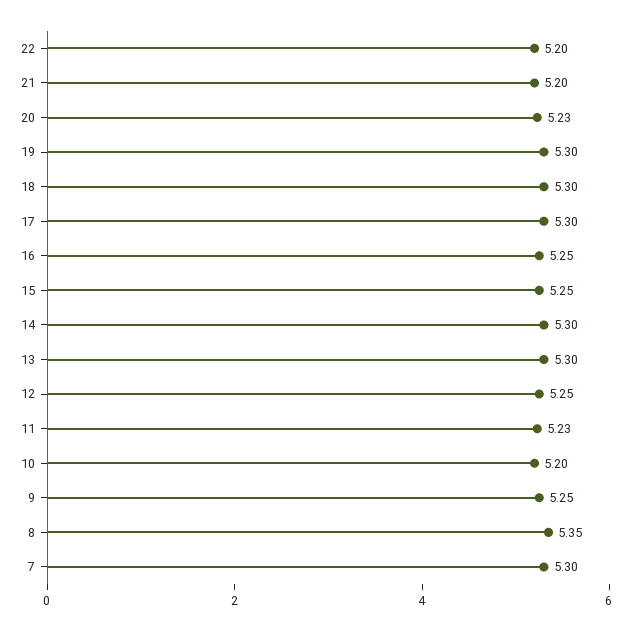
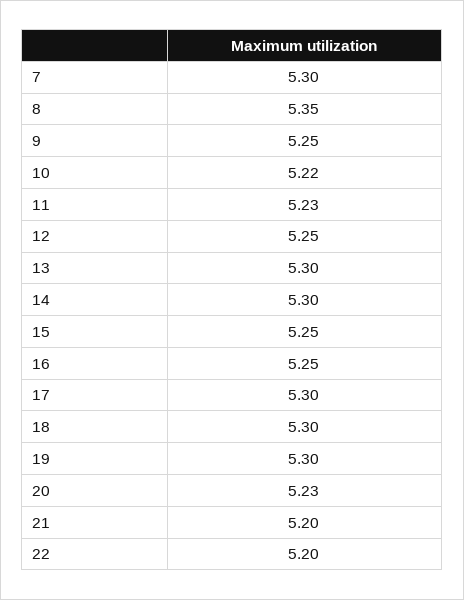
10: 5.2 -> 5.22

